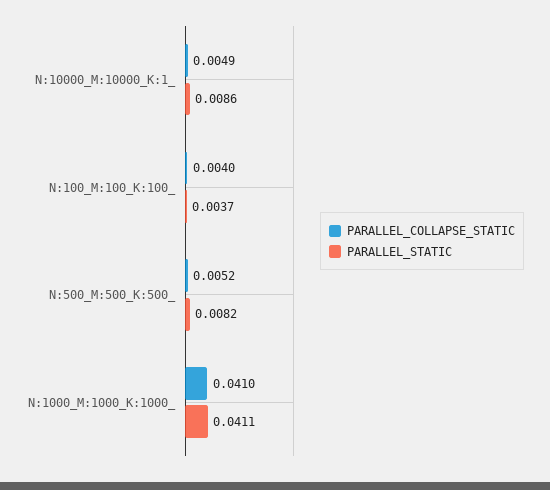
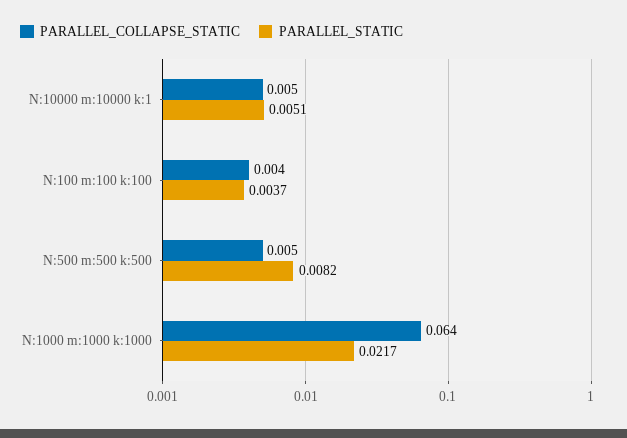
PARALLEL_STATIC, N:10000_M:10000_K:1_: 0.0086 -> 0.0051
PARALLEL_COLLAPSE_STATIC, N:1000_M:1000_K:1000_: 0.041 -> 0.064
PARALLEL_STATIC, N:1000_M:1000_K:1000_: 0.0411 -> 0.0217

